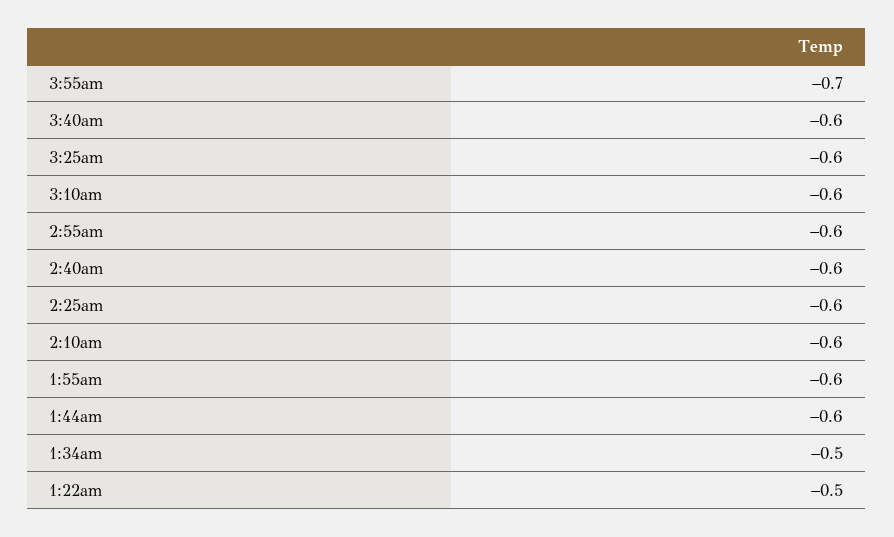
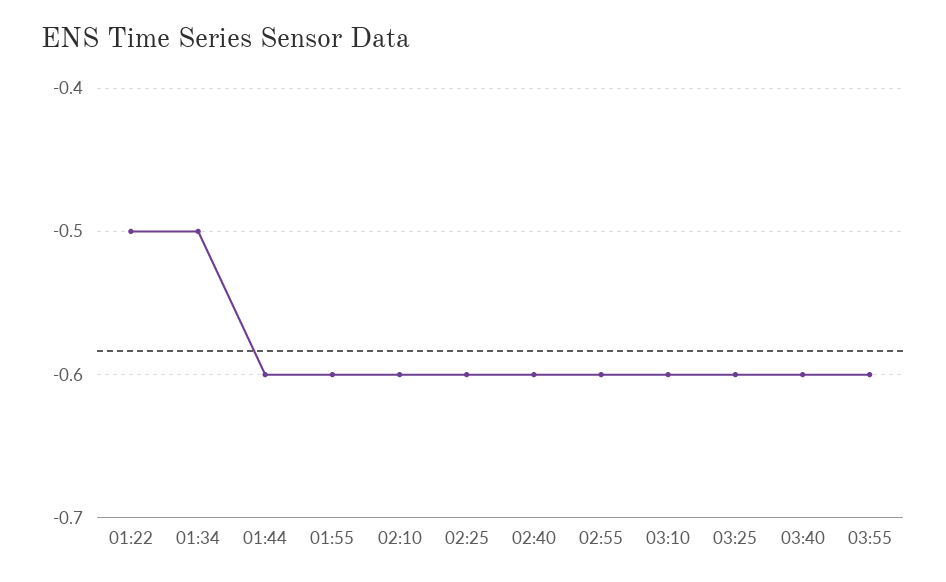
3:55am: -0.7 -> -0.6

